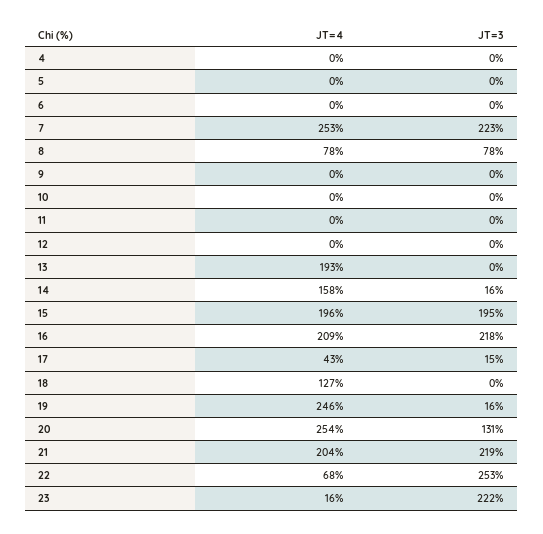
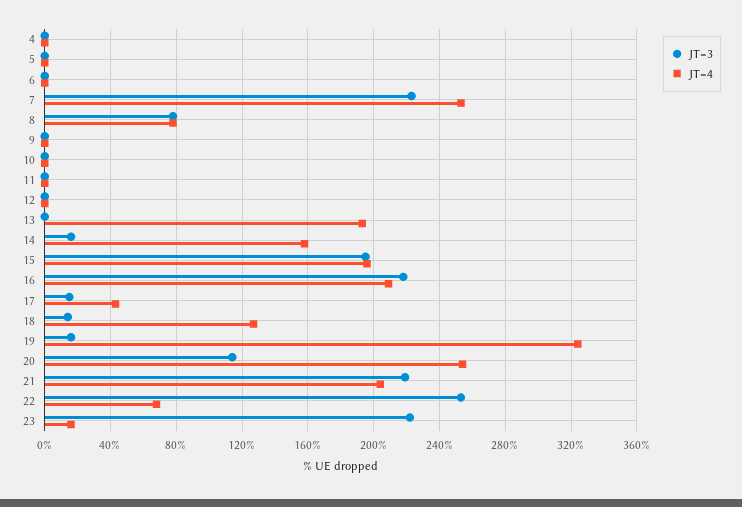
JT=3, 18: 0 -> 15
JT=4, 19: 246 -> 325
JT=3, 20: 131 -> 115

